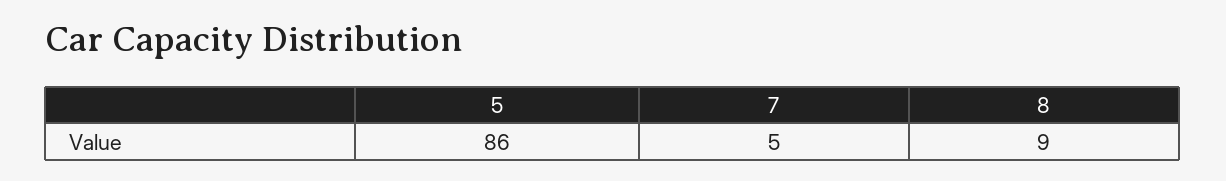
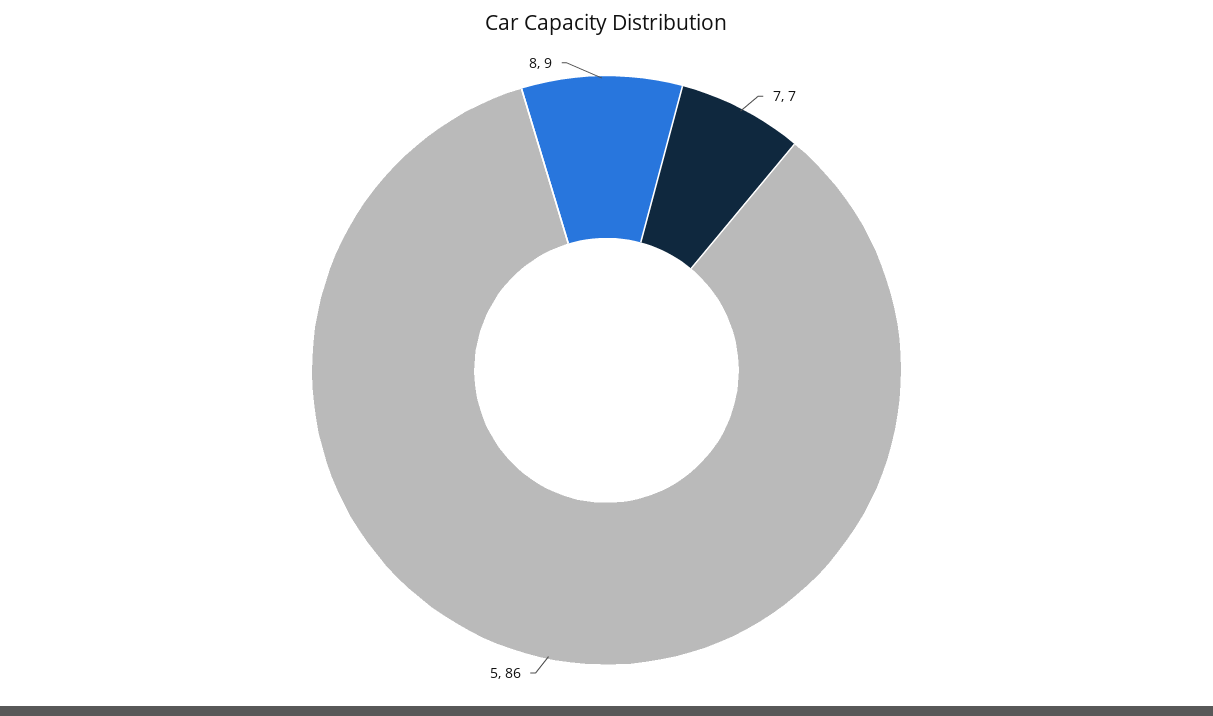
7: 5 -> 7

